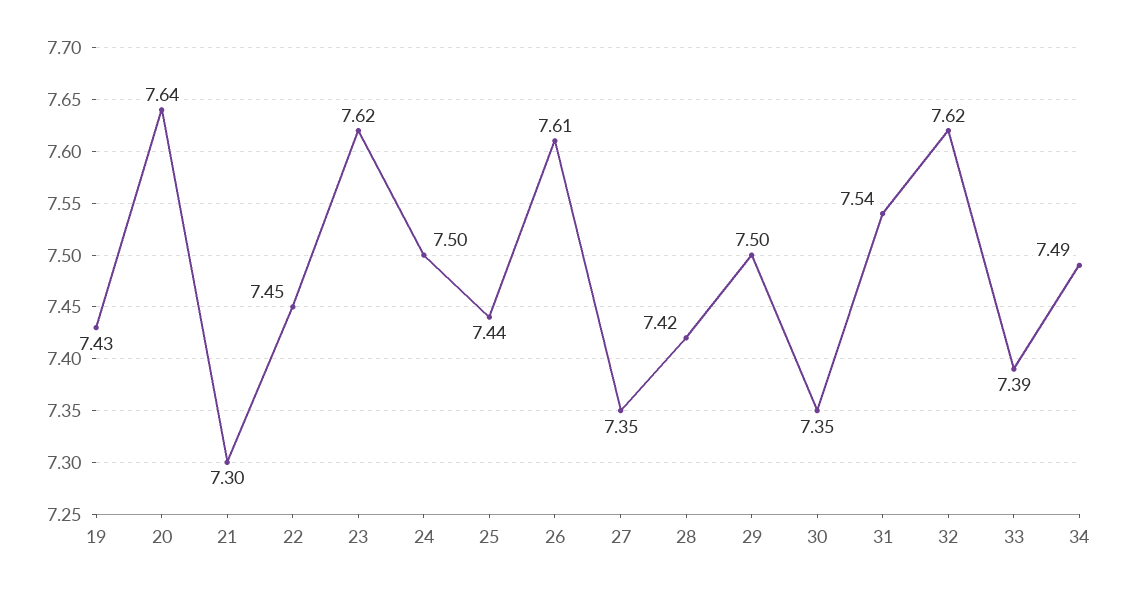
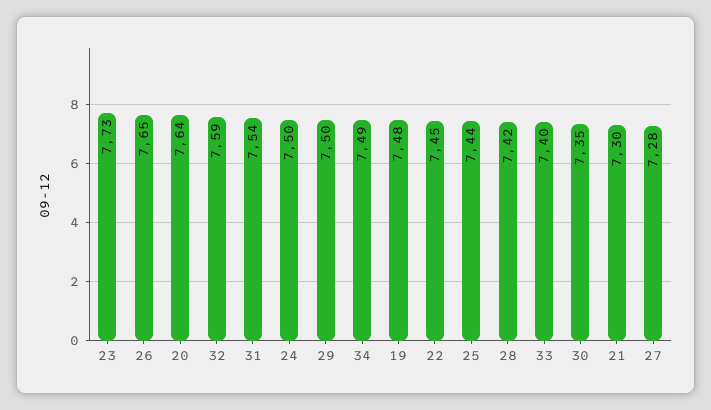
19: 7.43 -> 7.48
23: 7.62 -> 7.73
26: 7.61 -> 7.65
27: 7.35 -> 7.28
32: 7.62 -> 7.59
33: 7.39 -> 7.4

